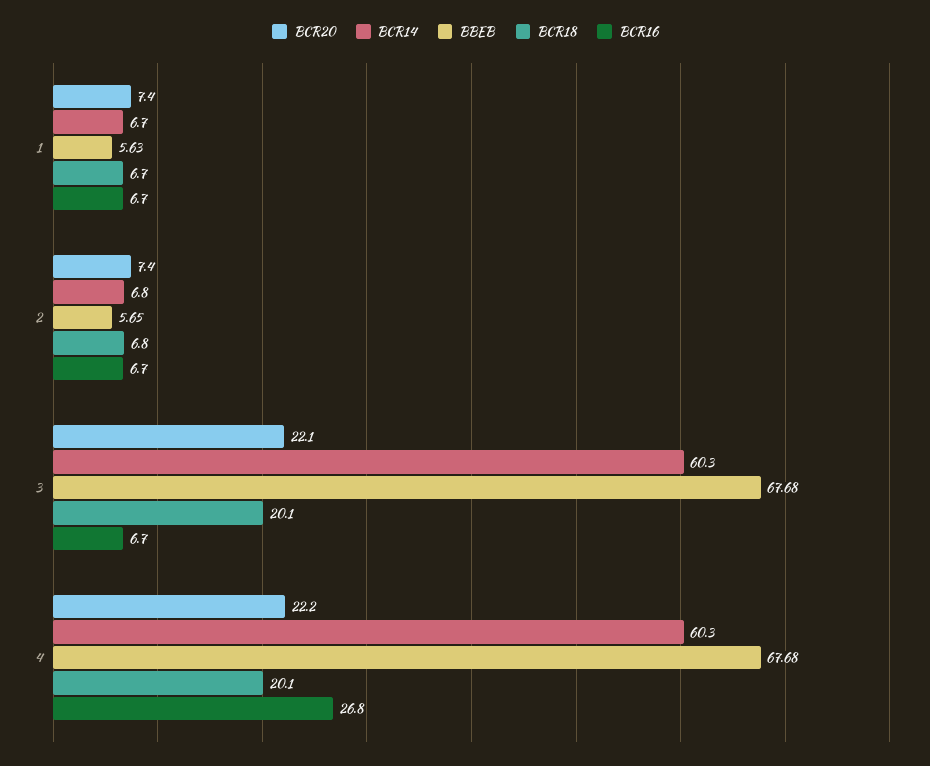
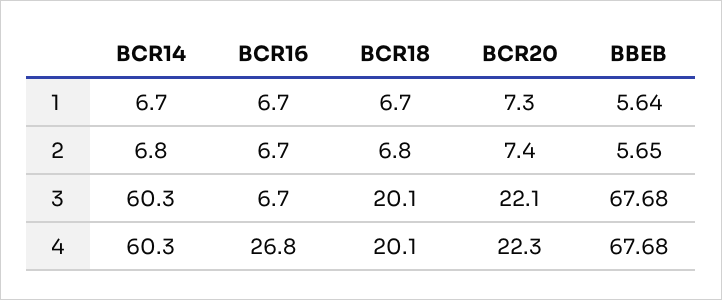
BCR20, 1: 7.4 -> 7.3
BBEB, 1: 5.63 -> 5.64
BCR20, 4: 22.2 -> 22.3

